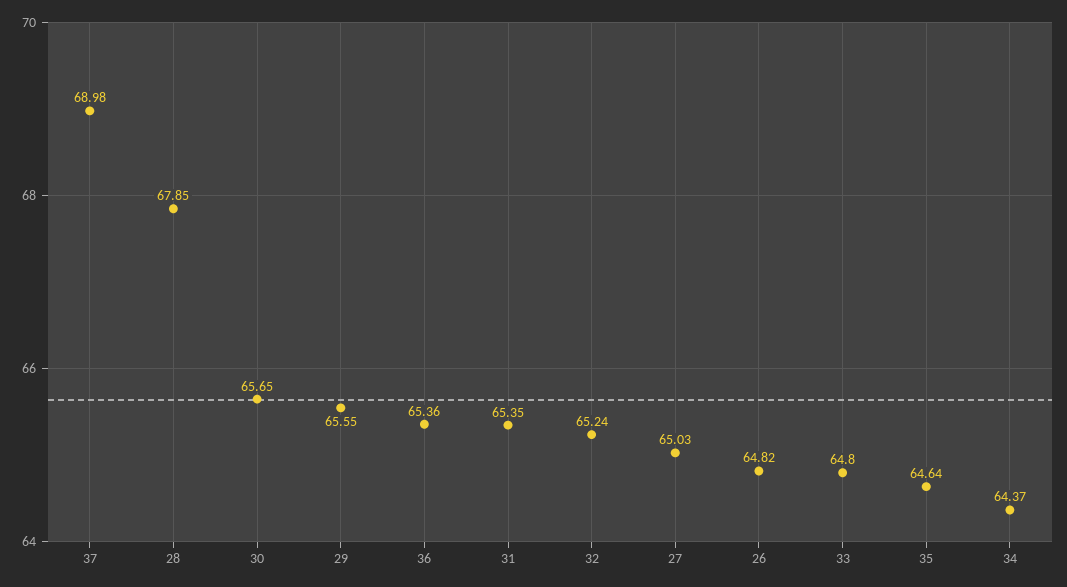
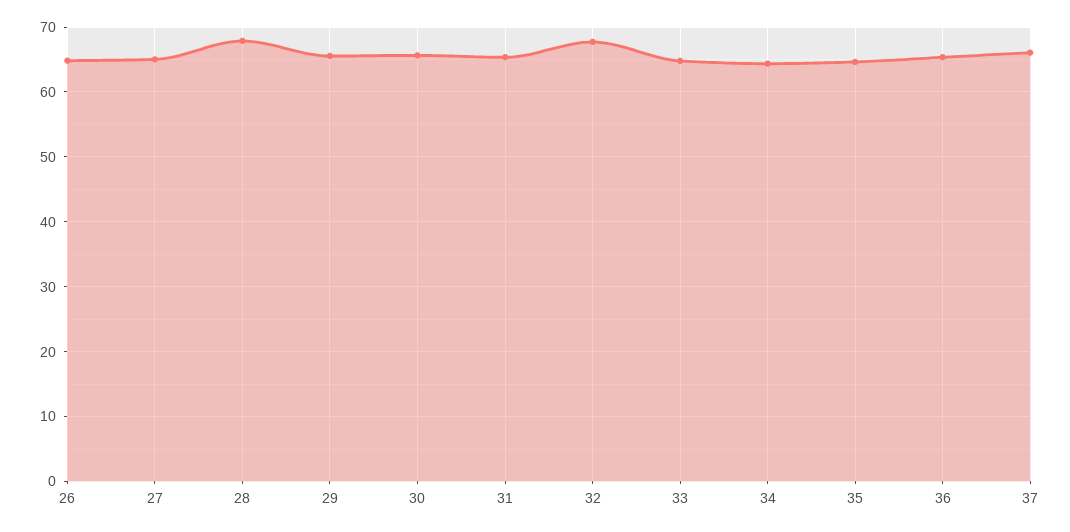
37: 68.98 -> 66
32: 65.24 -> 68

